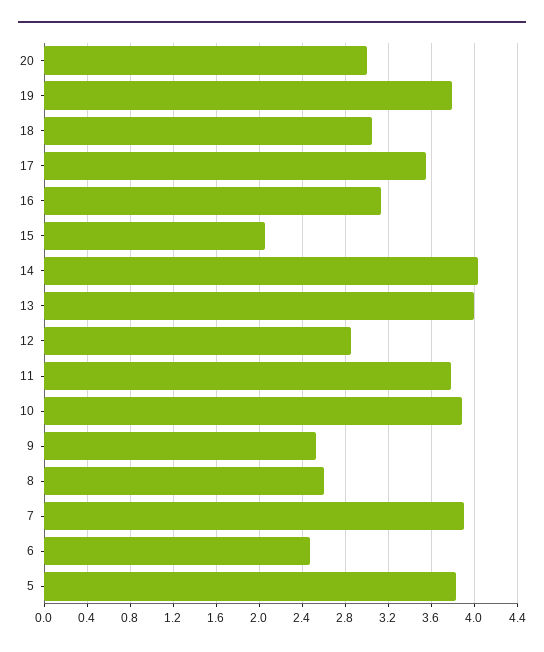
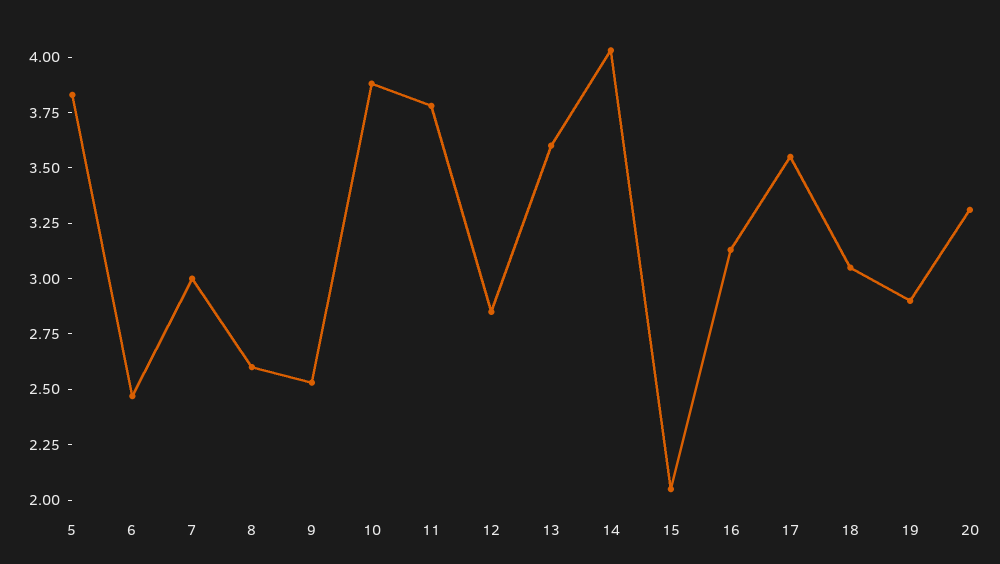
20: 3 -> 3.3
19: 3.8 -> 2.9
13: 4 -> 3.6
7: 3.9 -> 3

